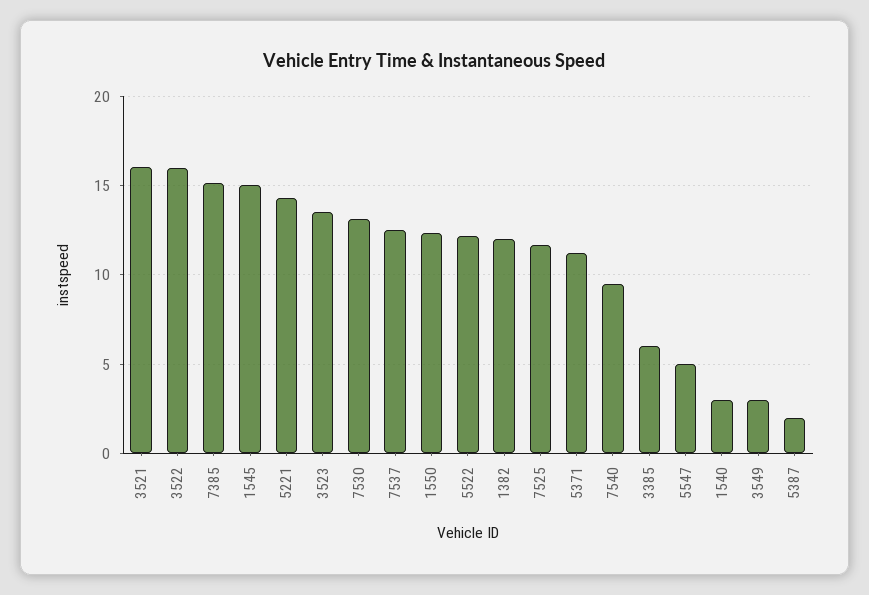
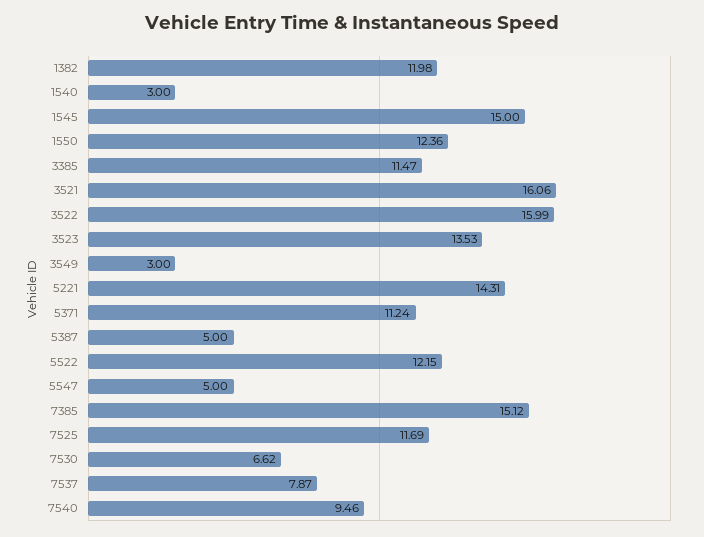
7530: 13 -> 6.62
7537: 12.5 -> 7.87
3385: 6 -> 11.47
5387: 2 -> 5

